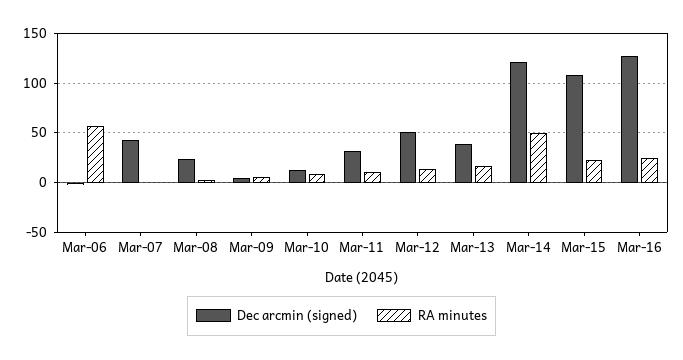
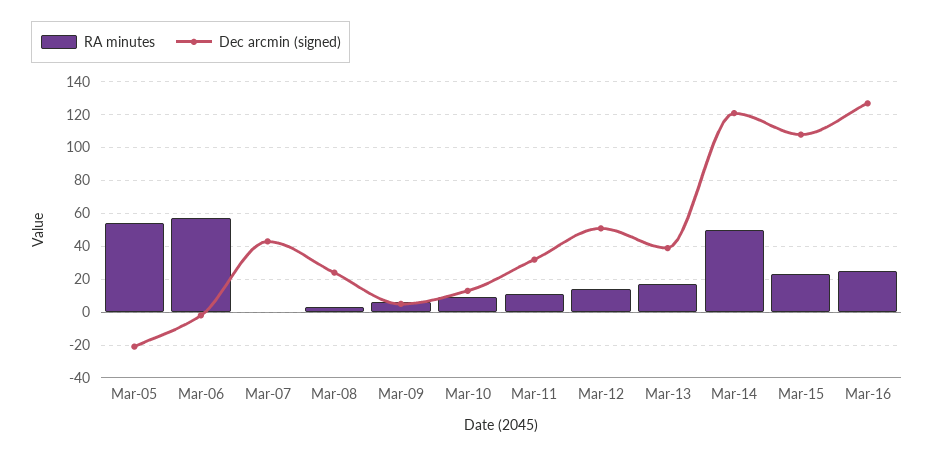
RA minutes, Mar-05: none -> 55
Dec arcmin (signed), Mar-05: none -> -20

